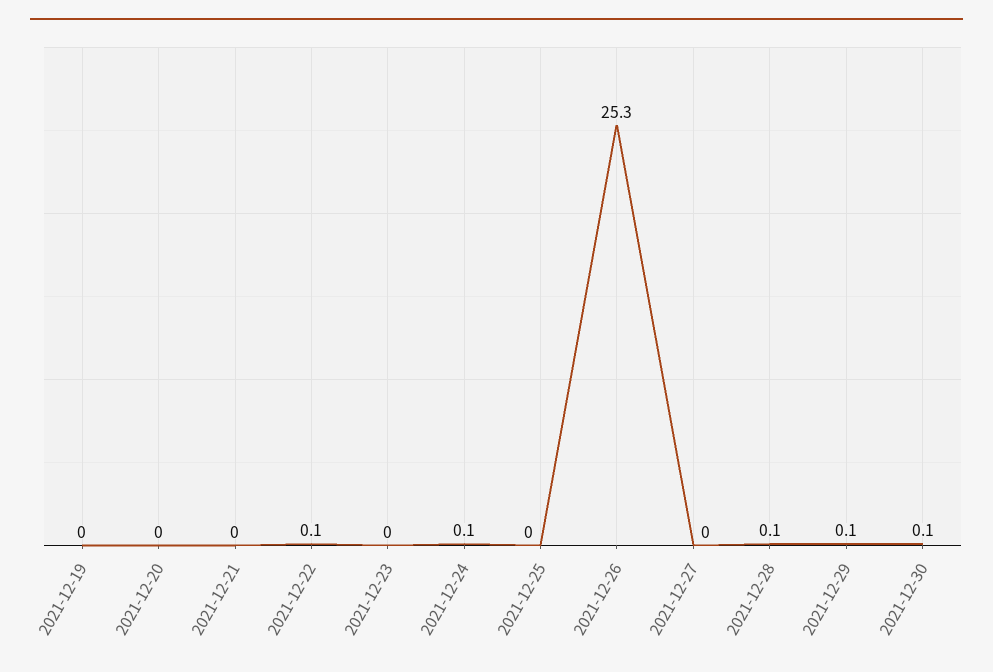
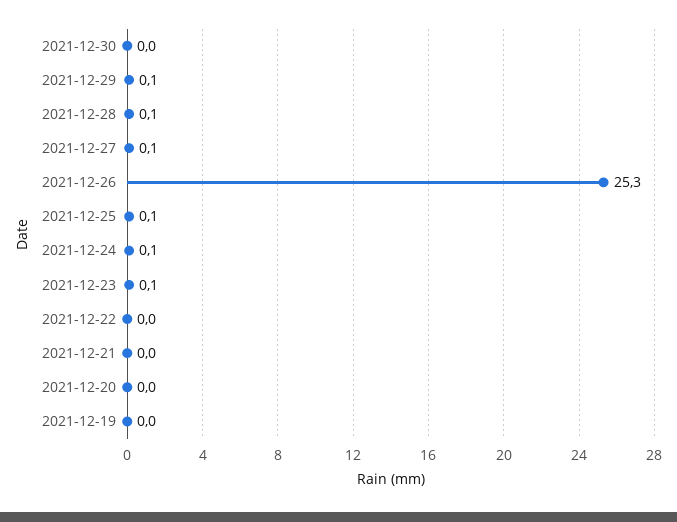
2021-12-22: 0.1 -> 0
2021-12-23: 0 -> 0.1
2021-12-25: 0 -> 0.1
2021-12-27: 0 -> 0.1
2021-12-30: 0.1 -> 0

